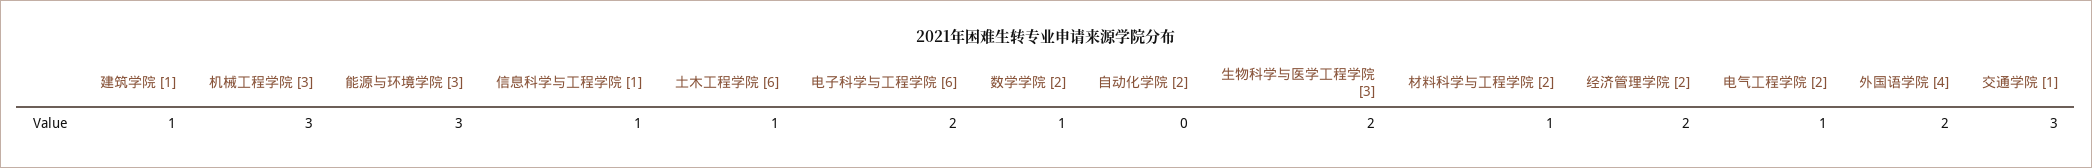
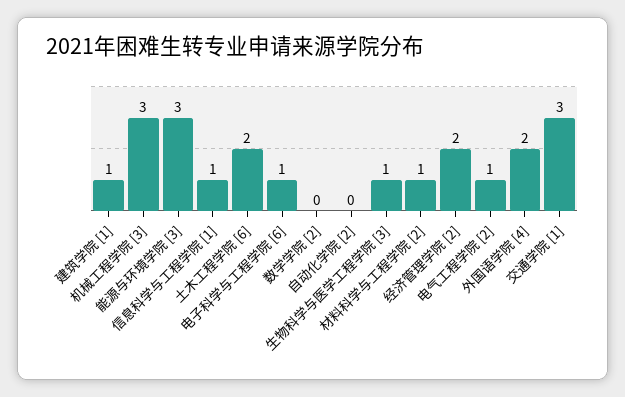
土木工程学院 [6]: 1 -> 2
电子科学与工程学院 [6]: 2 -> 1
数学学院 [2]: 1 -> 0
生物科学与医学工程学院 [3]: 2 -> 1

